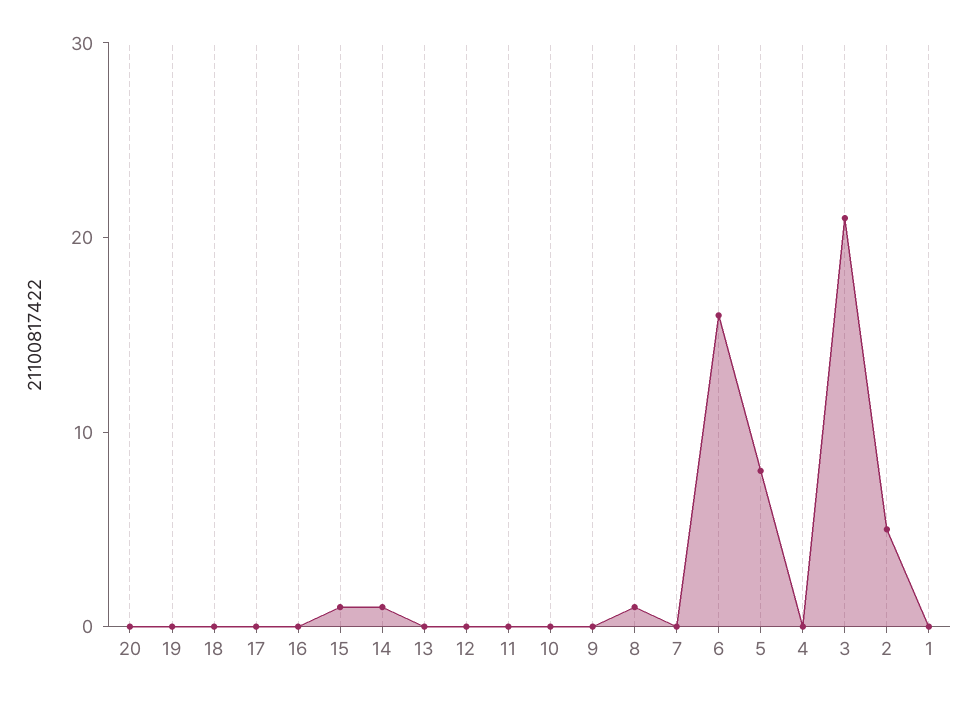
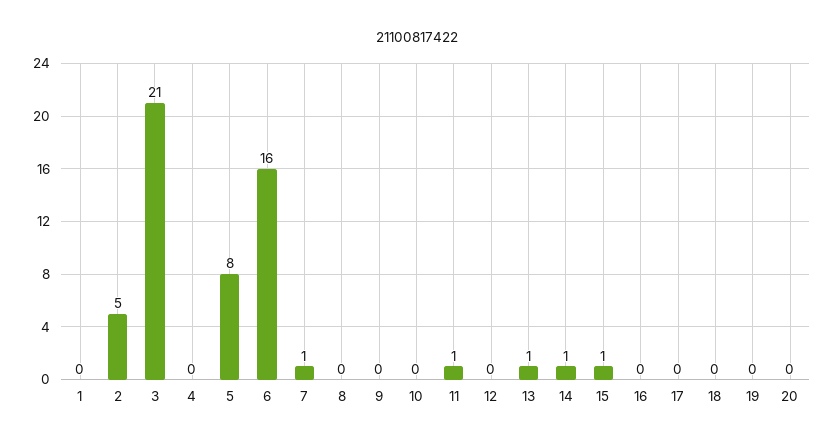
13: 0 -> 1
11: 0 -> 1
8: 1 -> 0
7: 0 -> 1

